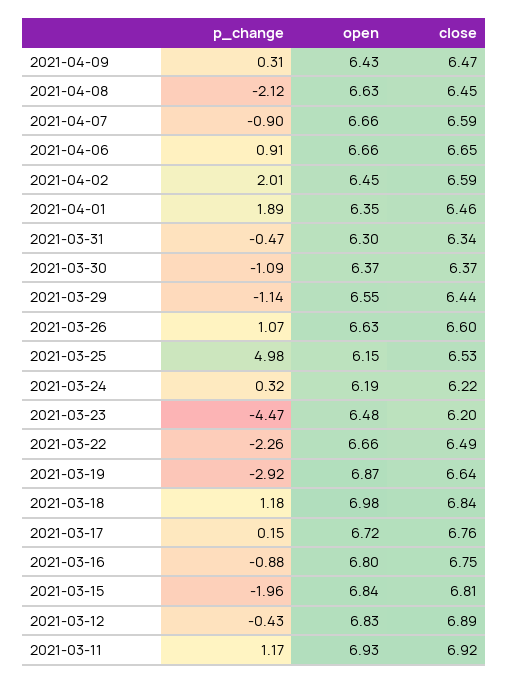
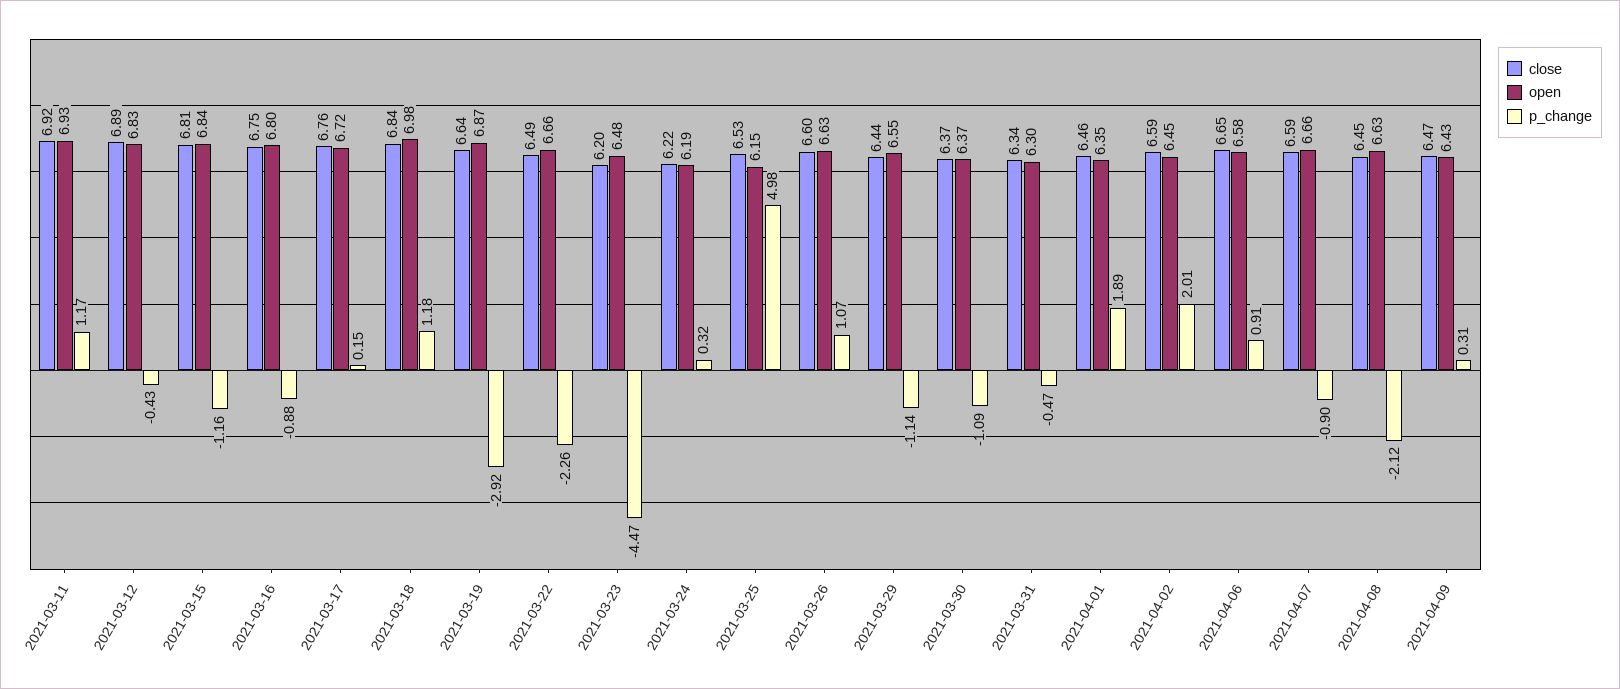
open, 2021-04-06: 6.66 -> 6.58
p_change, 2021-03-15: -1.96 -> -1.16

